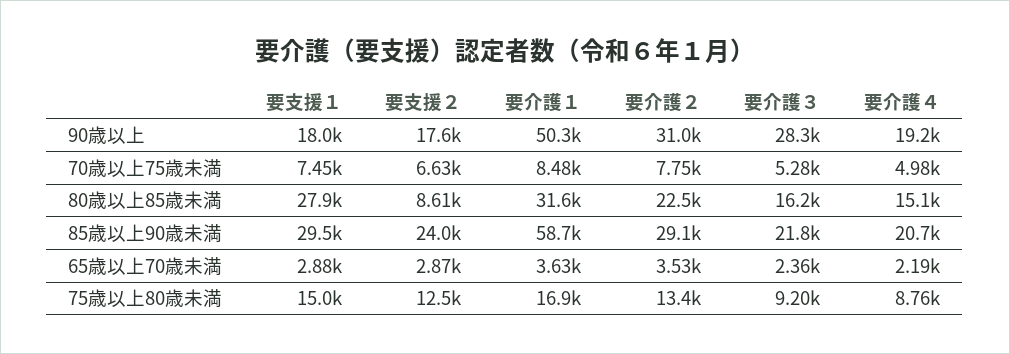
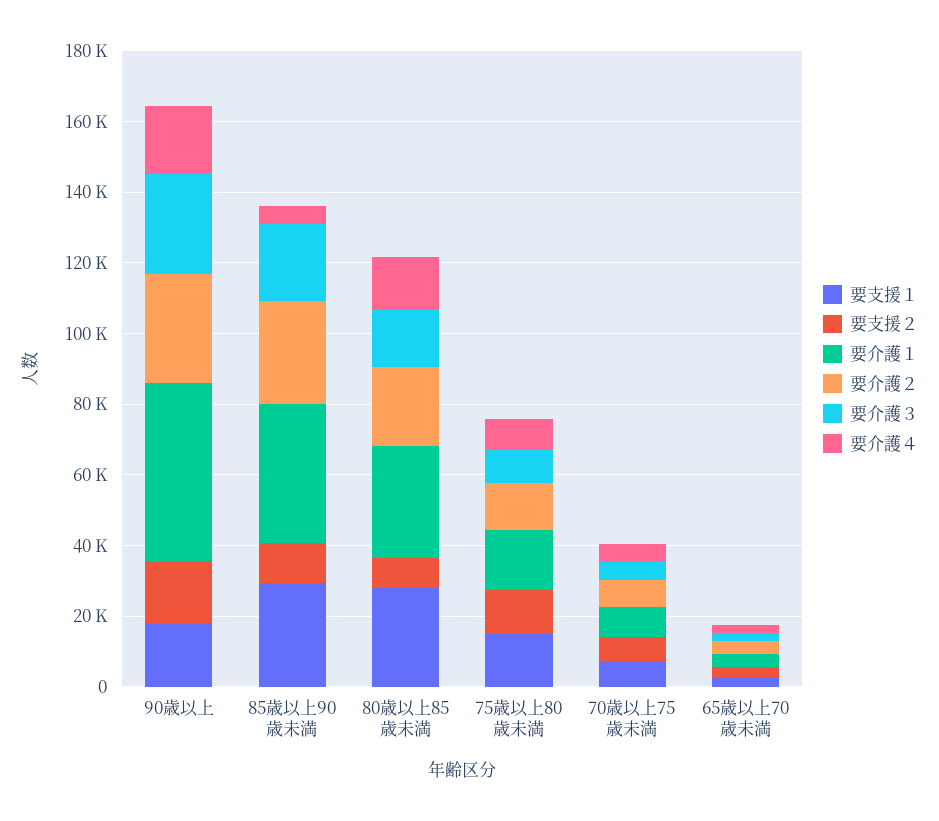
要支援２, 85歳以上90歳未満: 24000 -> 10000
要介護１, 85歳以上90歳未満: 58700 -> 40000
要介護４, 85歳以上90歳未満: 20700 -> 5000

